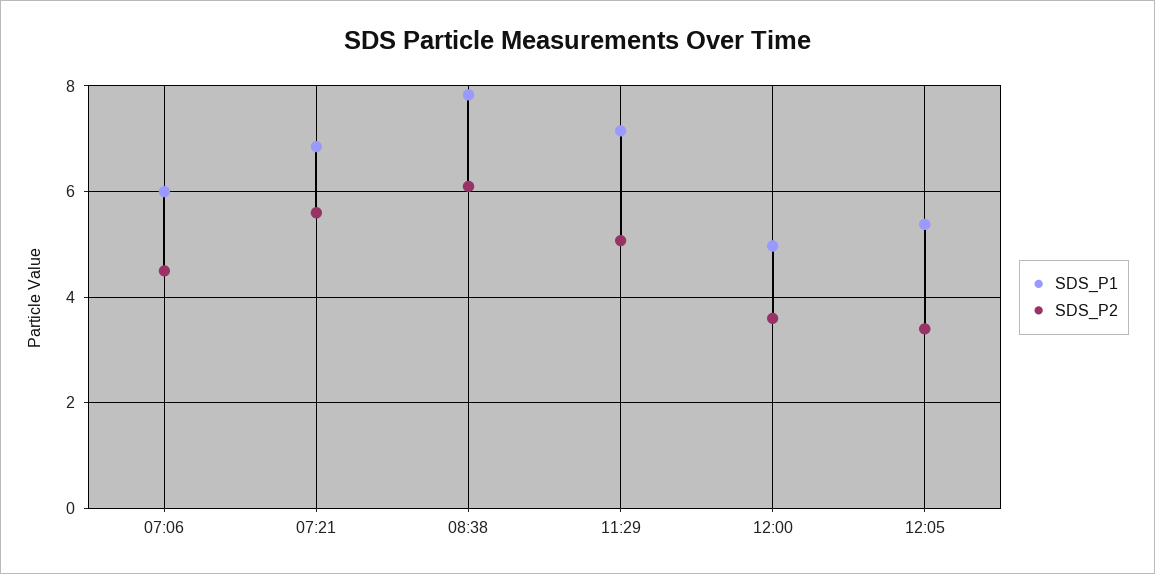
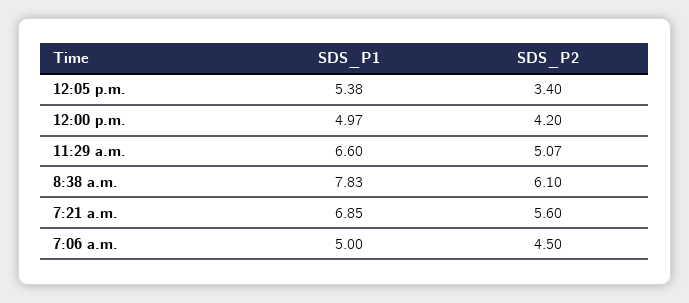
SDS_P1, 07:06: 6 -> 5
SDS_P1, 11:29: 7.2 -> 6.6
SDS_P2, 12:00: 3.6 -> 4.2

